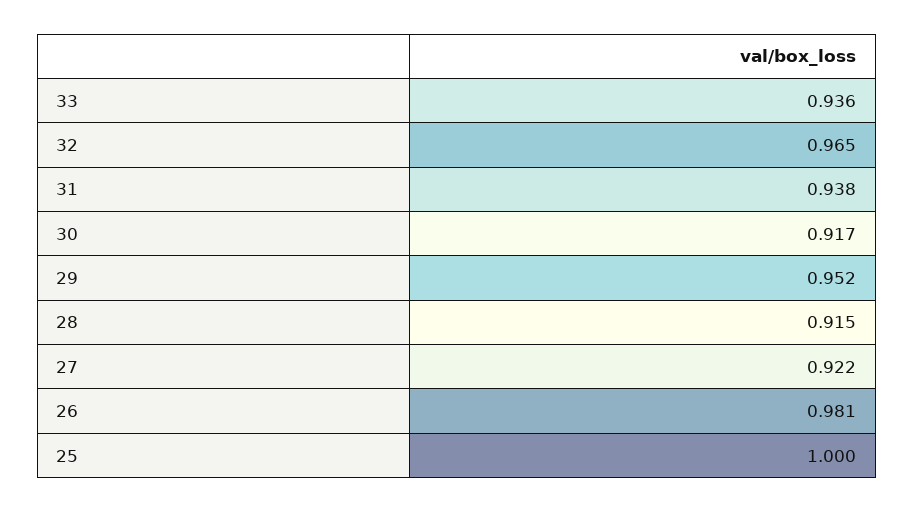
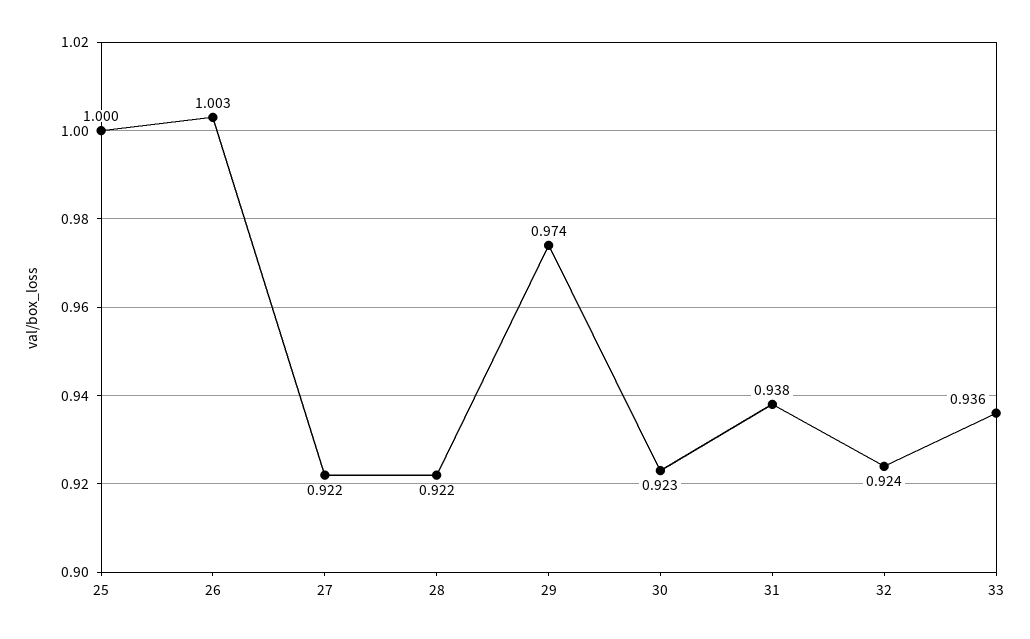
32: 0.965 -> 0.924
30: 0.917 -> 0.923
29: 0.952 -> 0.974
28: 0.915 -> 0.922
26: 0.981 -> 1.003

